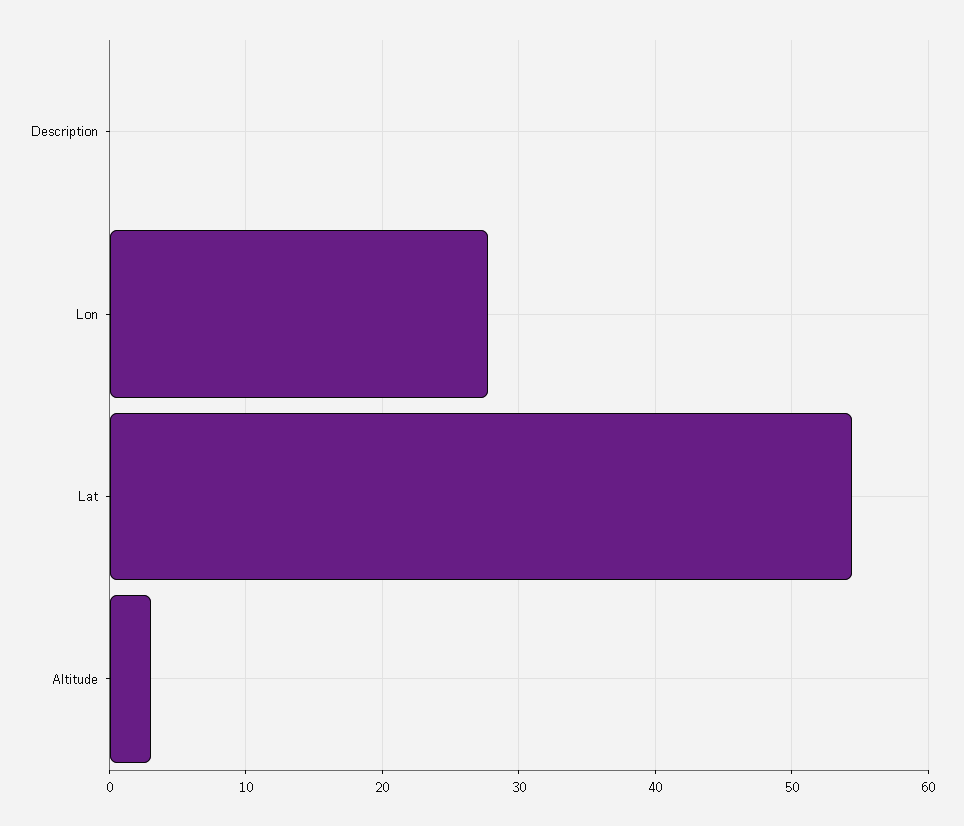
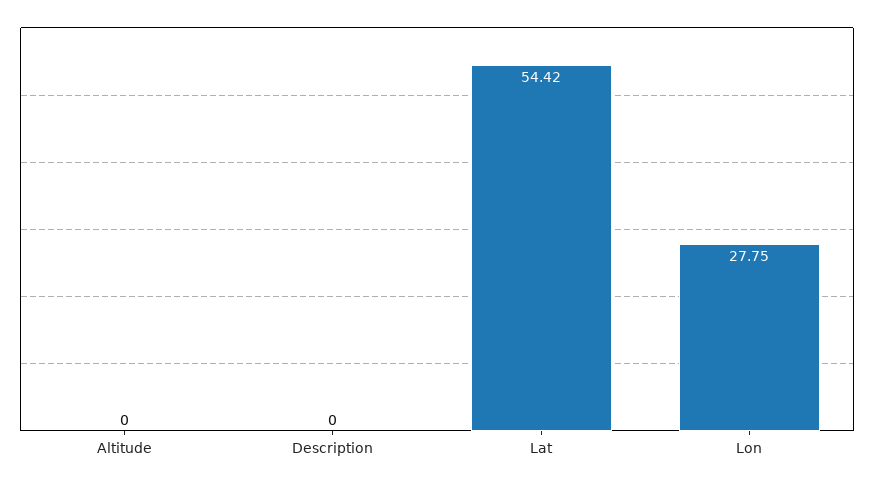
Altitude: 3 -> 0

